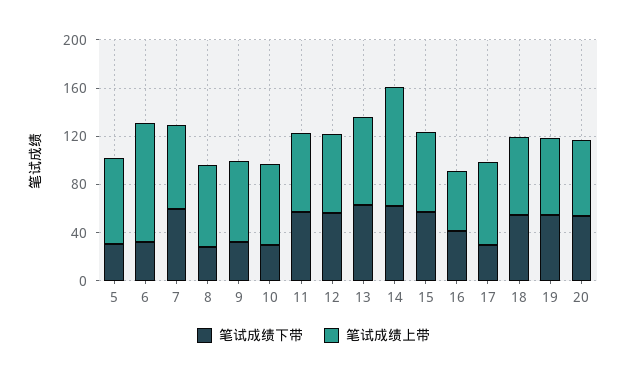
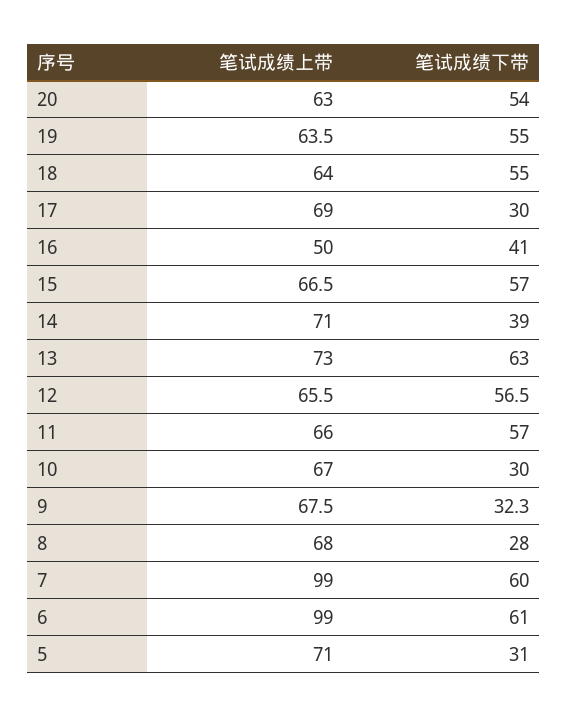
笔试成绩下带, 6: 30 -> 61
笔试成绩上带, 7: 70 -> 99
笔试成绩下带, 14: 60 -> 39
笔试成绩上带, 14: 100 -> 71

